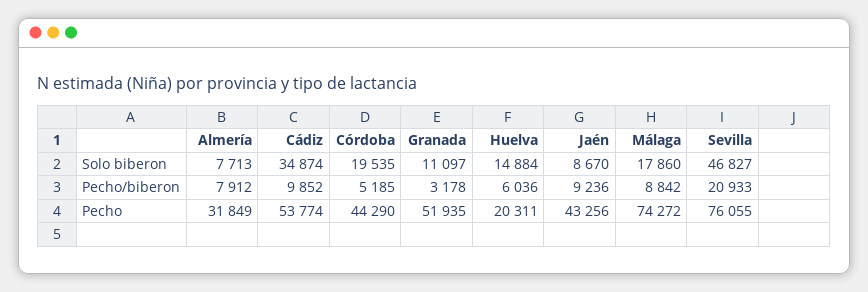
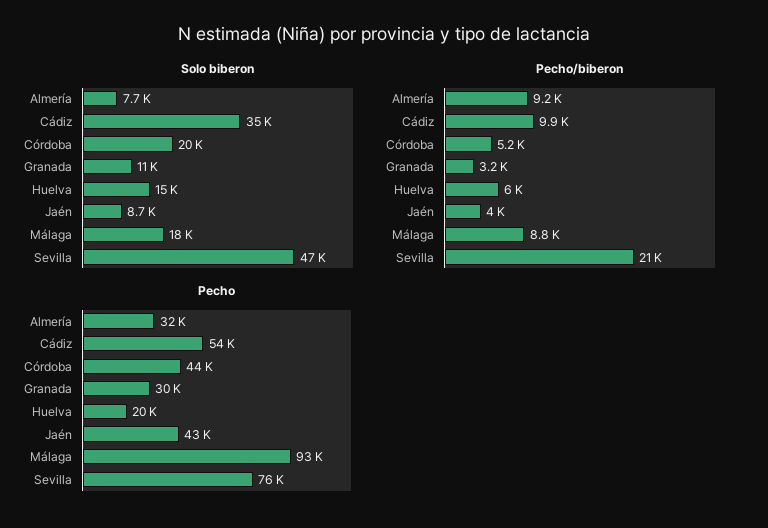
Pecho/biberon, Almería: 7912 -> 9200
Pecho/biberon, Jaén: 9236 -> 4000
Pecho, Granada: 51935 -> 30000
Pecho, Málaga: 74272 -> 93000

